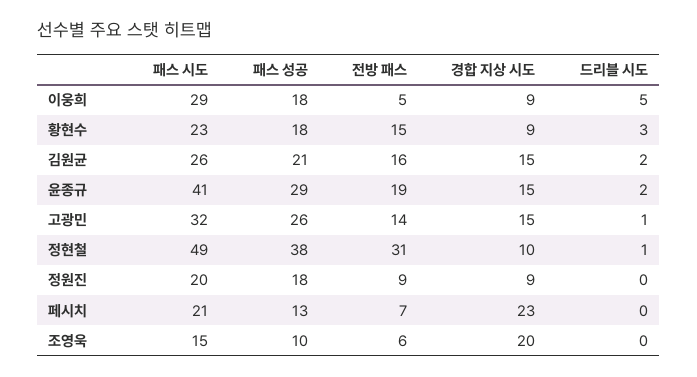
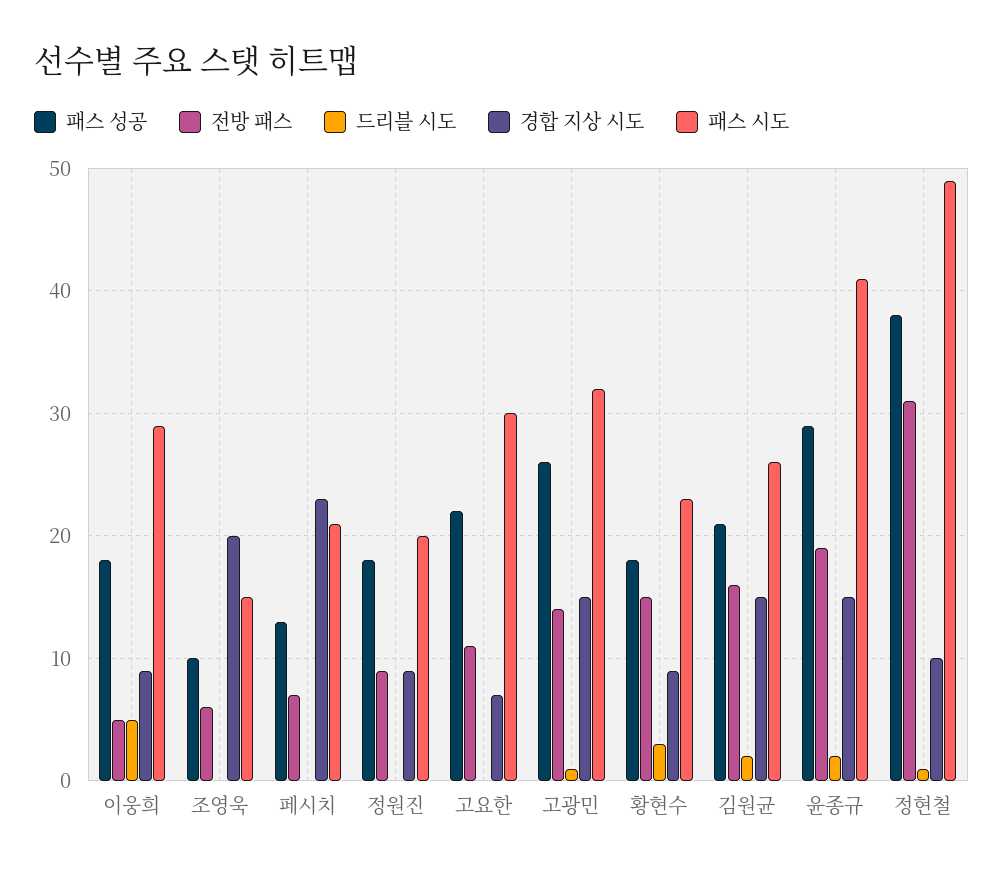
패스 성공, 고요한: none -> 22
전방 패스, 고요한: none -> 11
드리블 시도, 고요한: none -> 0
경합 지상 시도, 고요한: none -> 7
패스 시도, 고요한: none -> 30

